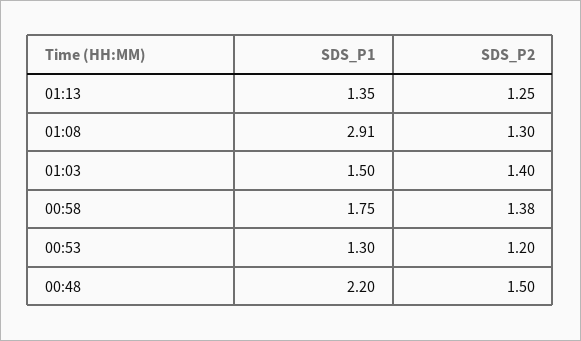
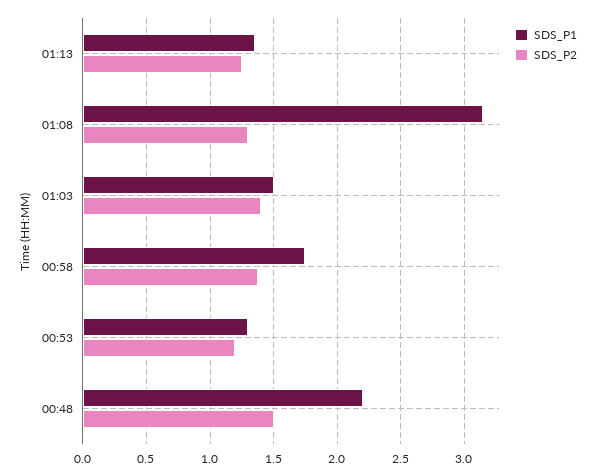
SDS_P1, 01:08: 2.91 -> 3.15

